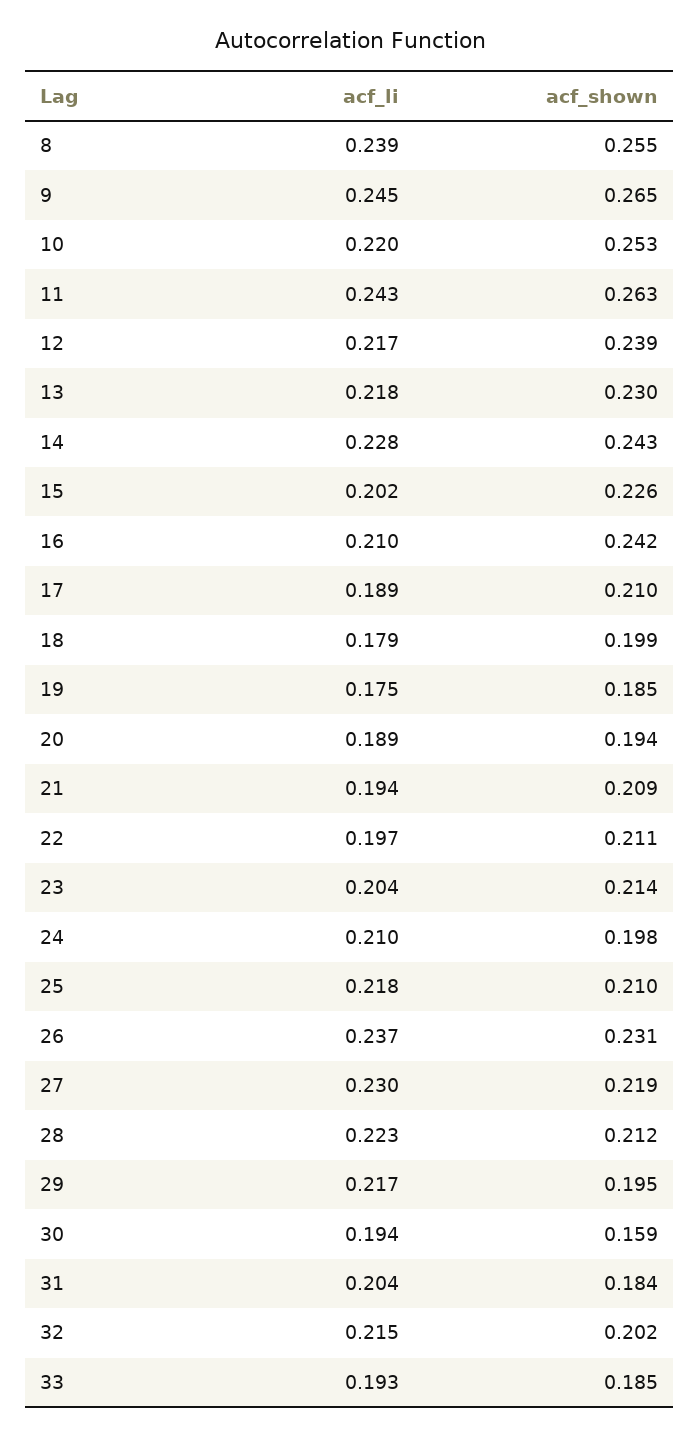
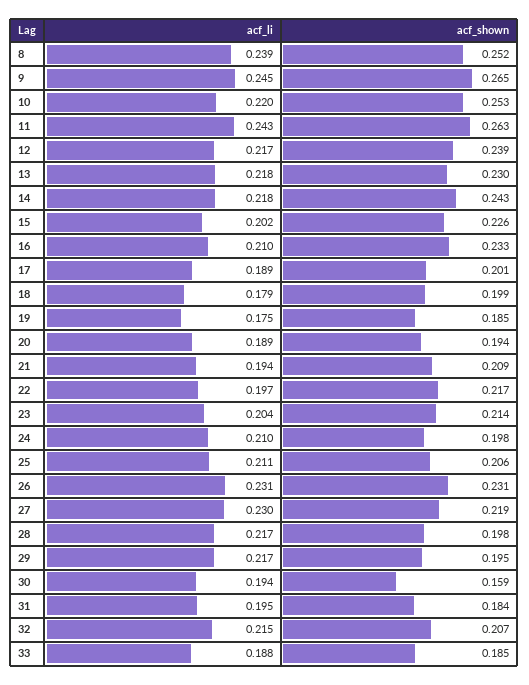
acf_shown, 8: 0.255 -> 0.252
acf_li, 14: 0.228 -> 0.218
acf_shown, 16: 0.242 -> 0.233
acf_shown, 17: 0.21 -> 0.201
acf_shown, 22: 0.211 -> 0.217
acf_li, 25: 0.218 -> 0.211
acf_shown, 25: 0.21 -> 0.206
acf_li, 26: 0.237 -> 0.231
acf_li, 28: 0.223 -> 0.217
acf_shown, 28: 0.212 -> 0.198
acf_li, 31: 0.204 -> 0.195
acf_shown, 32: 0.202 -> 0.207
acf_li, 33: 0.193 -> 0.188

